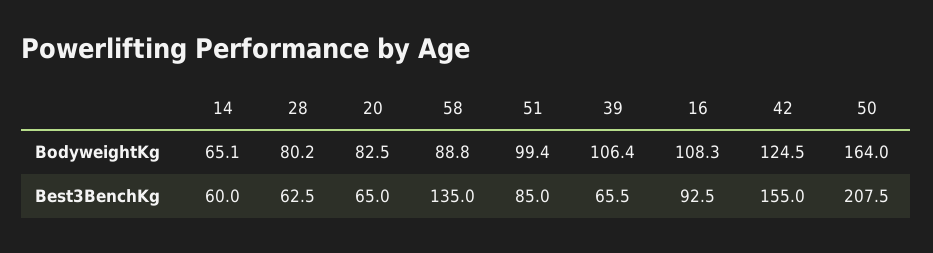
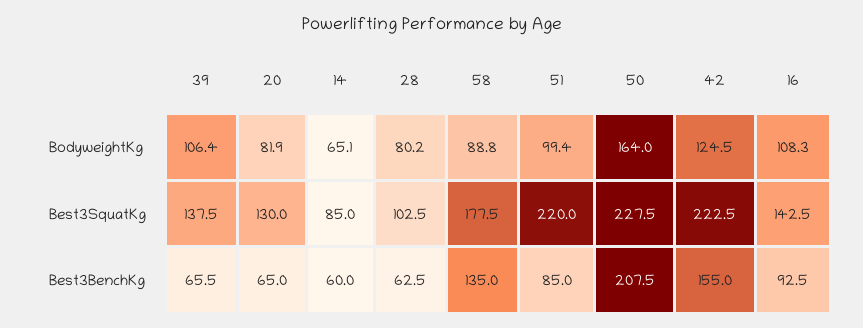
20, BodyweightKg: 82.5 -> 81.9
39, Best3SquatKg: none -> 137.5
20, Best3SquatKg: none -> 130
14, Best3SquatKg: none -> 85
28, Best3SquatKg: none -> 102.5
58, Best3SquatKg: none -> 177.5
51, Best3SquatKg: none -> 220
50, Best3SquatKg: none -> 227.5
42, Best3SquatKg: none -> 222.5
16, Best3SquatKg: none -> 142.5

